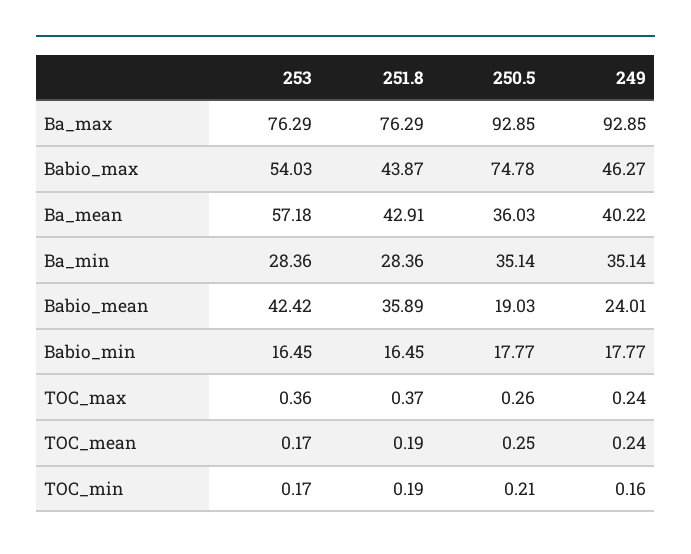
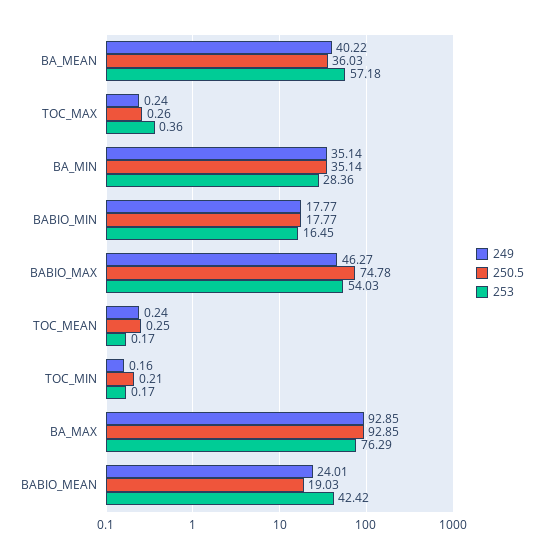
251.8, Ba_max: 76.29 -> none
251.8, Babio_max: 43.87 -> none
251.8, Ba_mean: 42.91 -> none
251.8, Ba_min: 28.36 -> none
251.8, Babio_mean: 35.89 -> none
251.8, Babio_min: 16.45 -> none
251.8, TOC_max: 0.37 -> none
251.8, TOC_mean: 0.19 -> none
251.8, TOC_min: 0.19 -> none

